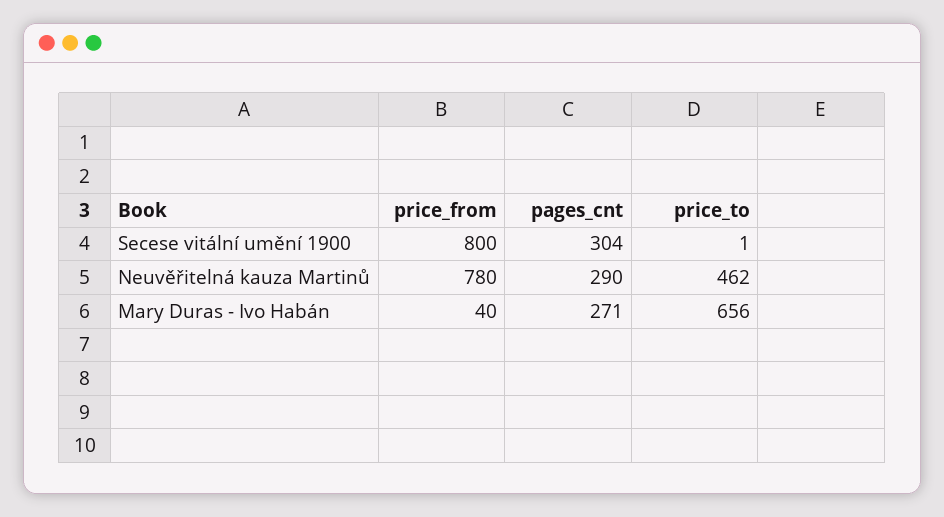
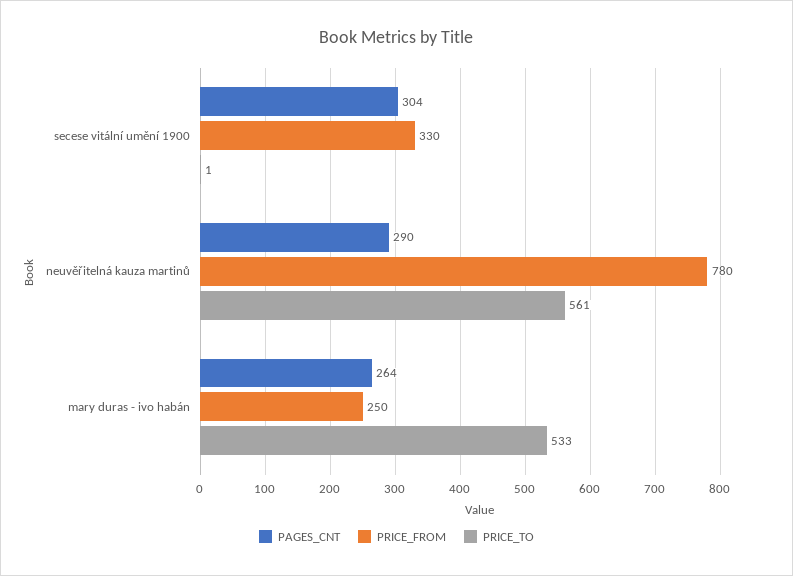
price_from, Secese vitální umění 1900: 800 -> 330
price_to, Neuvěřitelná kauza Martinů: 462 -> 561
price_from, Mary Duras - Ivo Habán: 40 -> 250
pages_cnt, Mary Duras - Ivo Habán: 271 -> 264
price_to, Mary Duras - Ivo Habán: 656 -> 533

